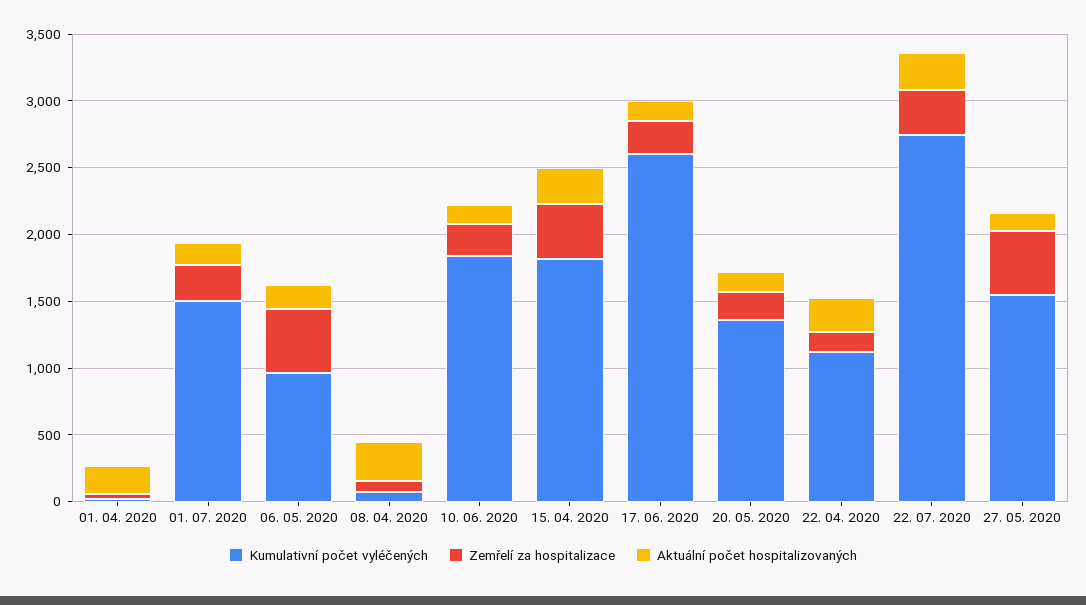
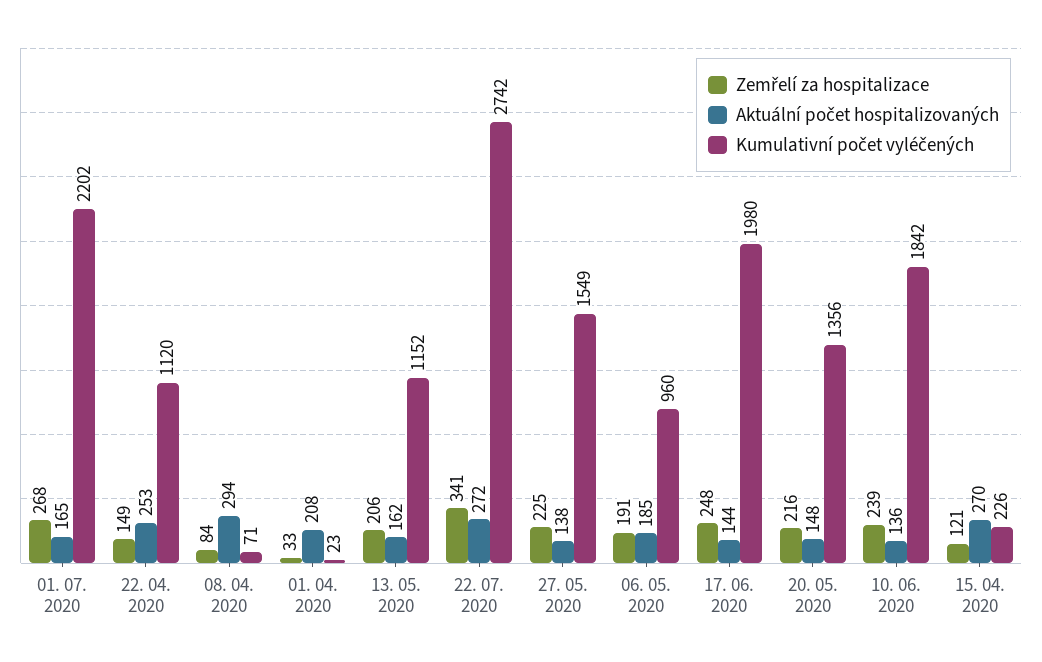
Kumulativní počet vyléčených, 01. 07. 2020: 1500 -> 2202
Zemřelí za hospitalizace, 06. 05. 2020: 500 -> 191
Kumulativní počet vyléčených, 15. 04. 2020: 1800 -> 226
Zemřelí za hospitalizace, 15. 04. 2020: 400 -> 121
Kumulativní počet vyléčených, 17. 06. 2020: 2600 -> 1980
Zemřelí za hospitalizace, 27. 05. 2020: 500 -> 225
Zemřelí za hospitalizace, 13. 05. 2020: none -> 206
Aktuální počet hospitalizovaných, 13. 05. 2020: none -> 162
Kumulativní počet vyléčených, 13. 05. 2020: none -> 1152

